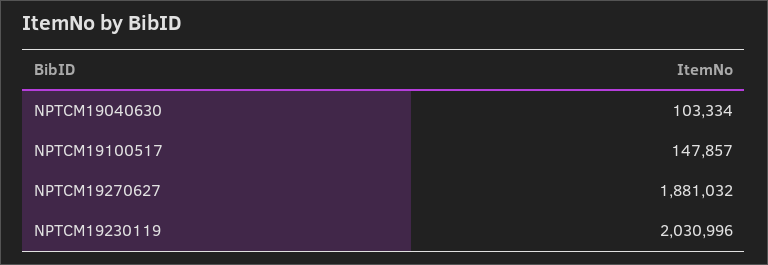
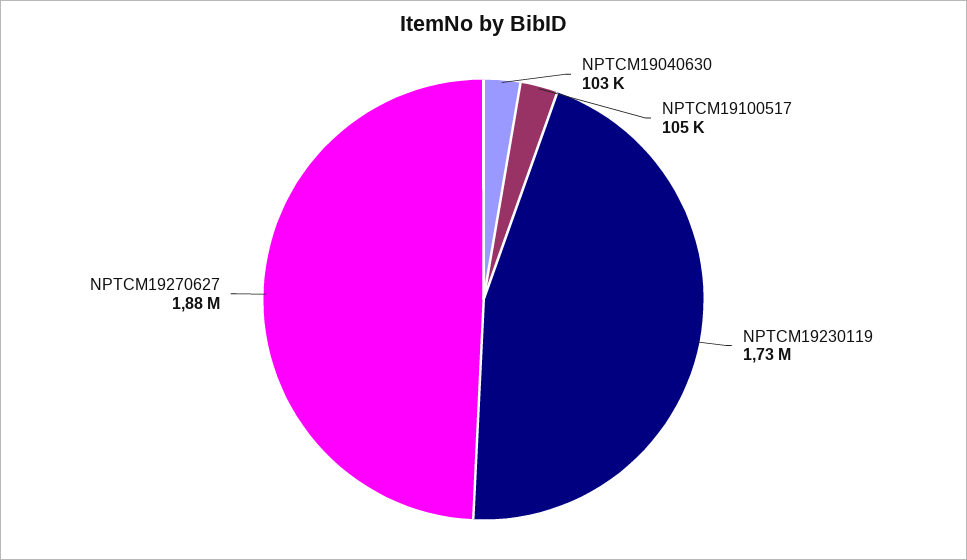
NPTCM19100517: 147857 -> 105000
NPTCM19230119: 2030996 -> 1730000

